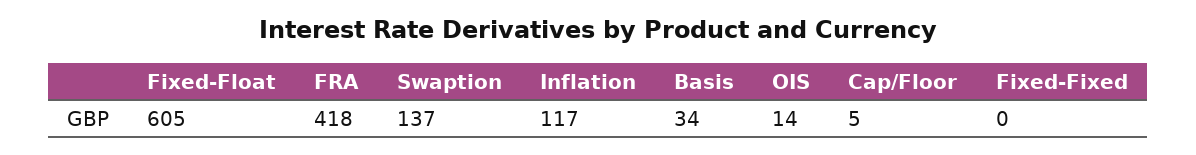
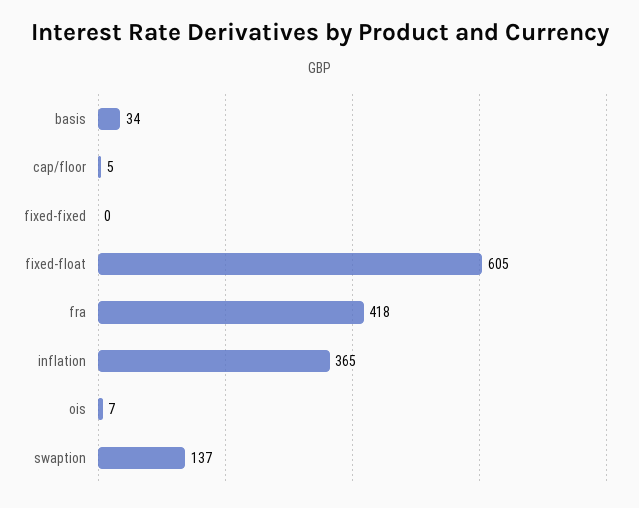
Inflation: 117 -> 365
OIS: 14 -> 7

